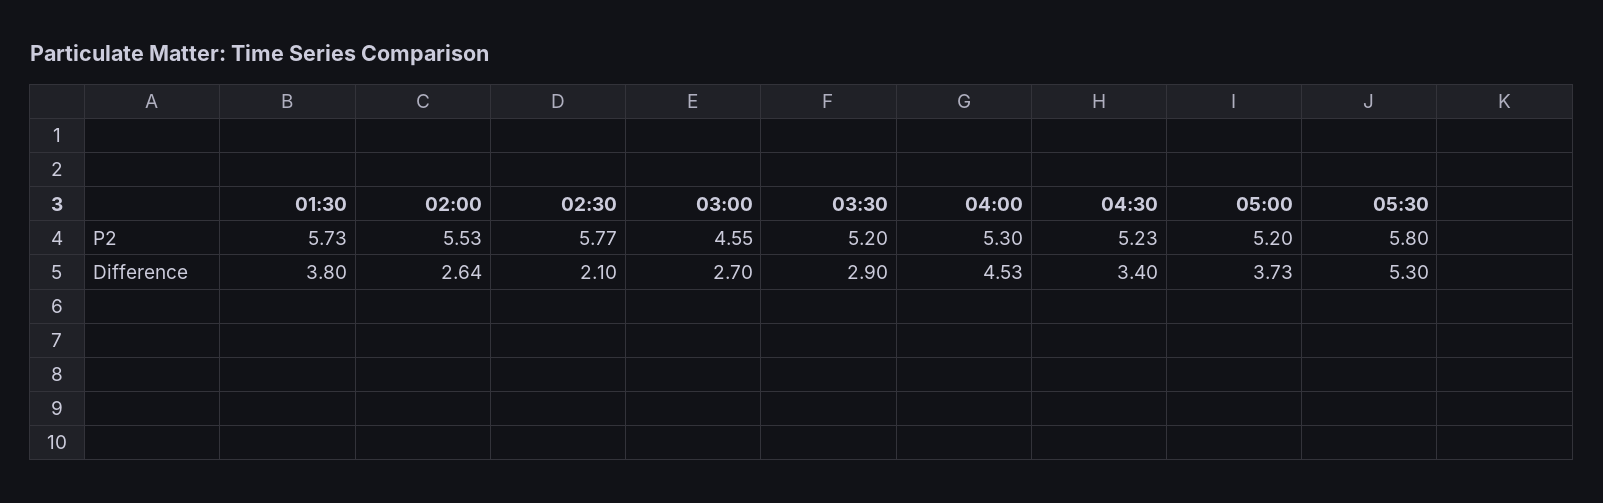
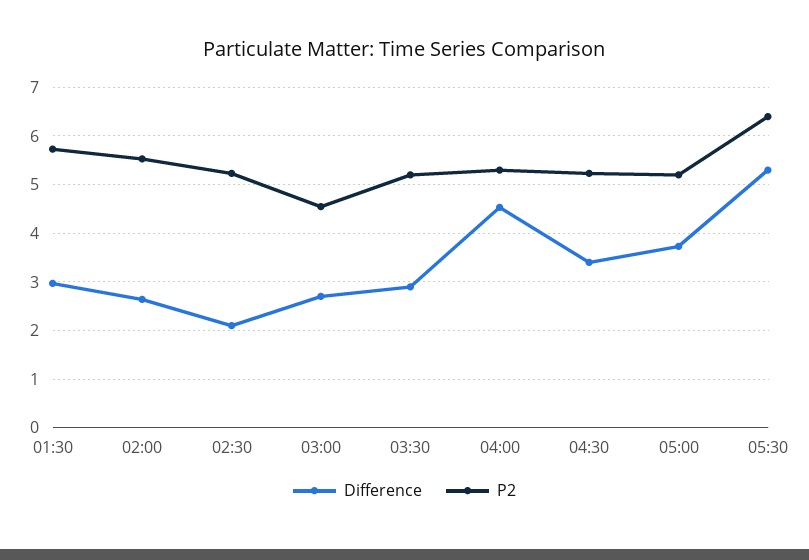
P2, 02:30: 5.77 -> 5.2
P2, 05:30: 5.8 -> 6.4
Difference, 01:30: 3.8 -> 3

